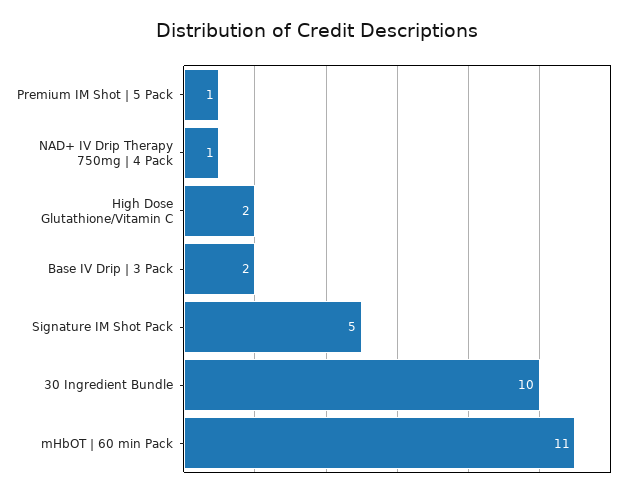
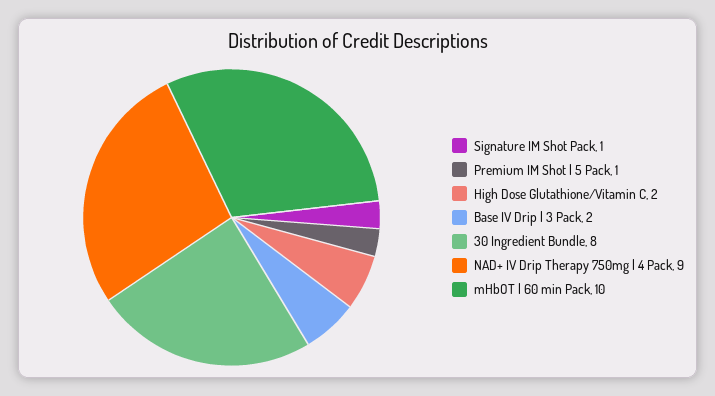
NAD+ IV Drip Therapy 750mg | 4 Pack: 1 -> 9
Signature IM Shot Pack: 5 -> 1
30 Ingredient Bundle: 10 -> 8
mHbOT | 60 min Pack: 11 -> 10

